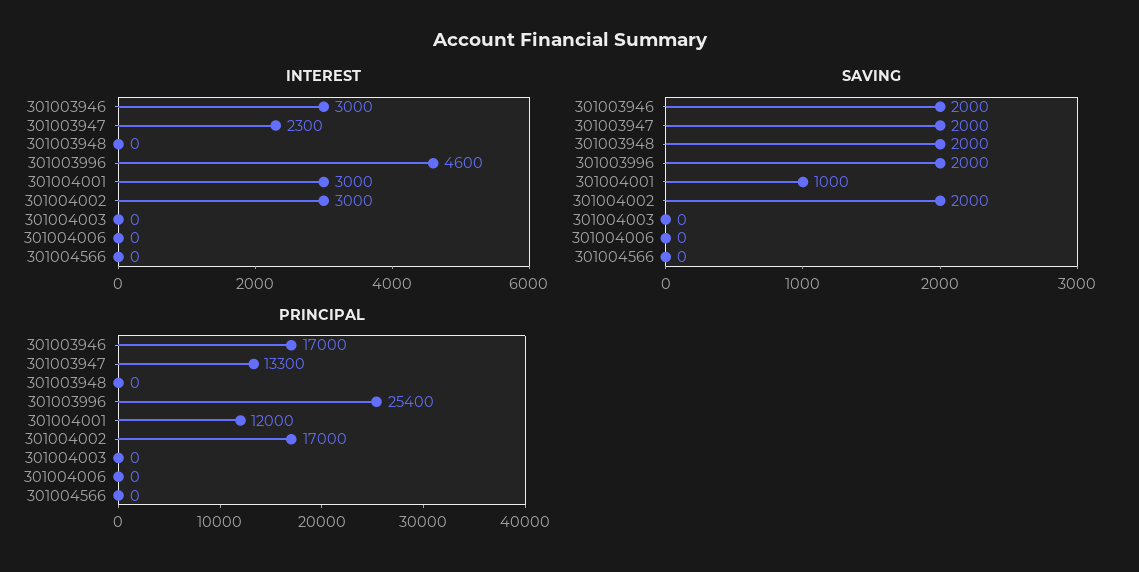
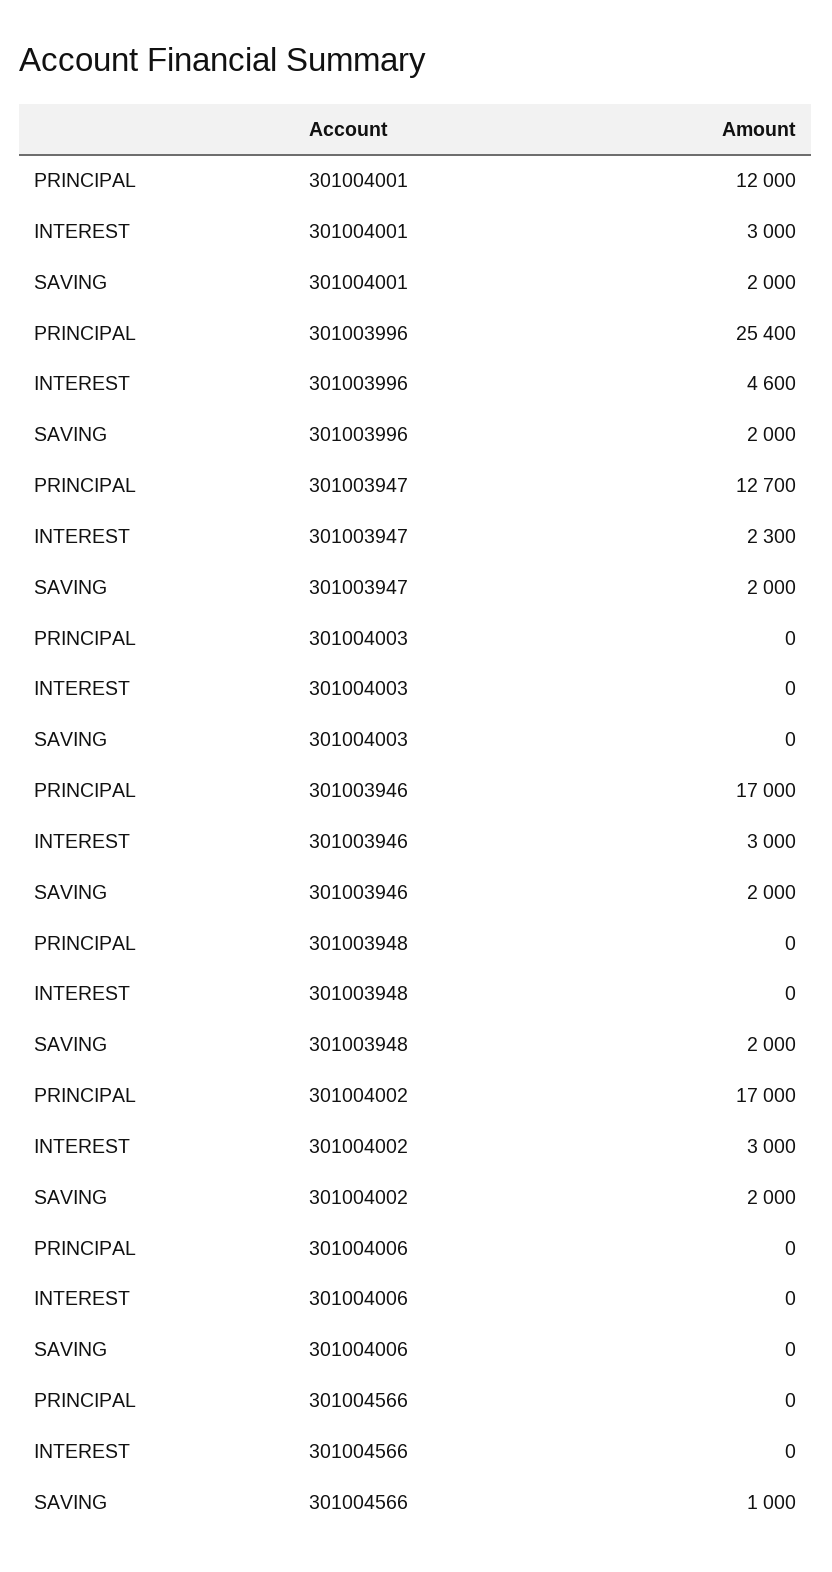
SAVING, 301004001: 1000 -> 2000
SAVING, 301004566: 0 -> 1000
PRINCIPAL, 301003947: 13300 -> 12700

